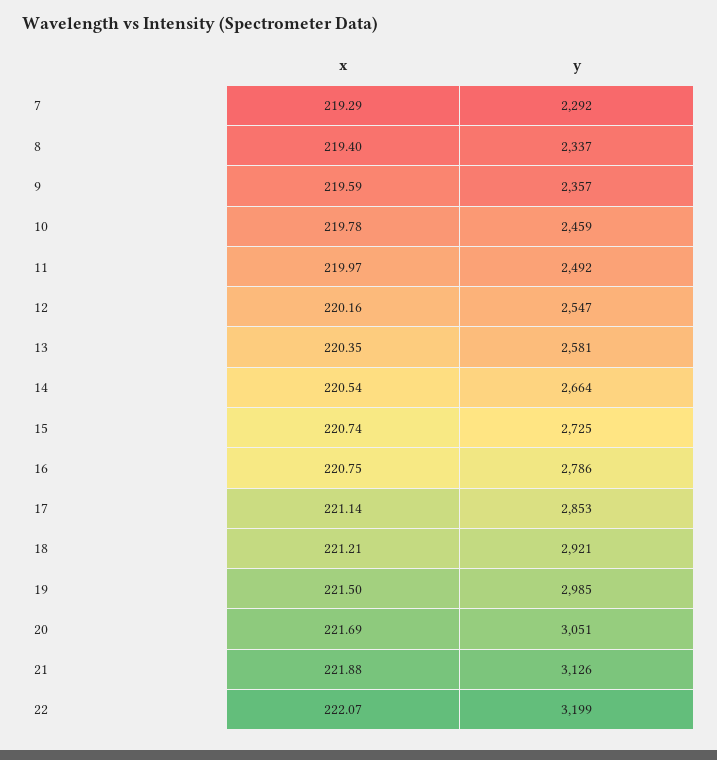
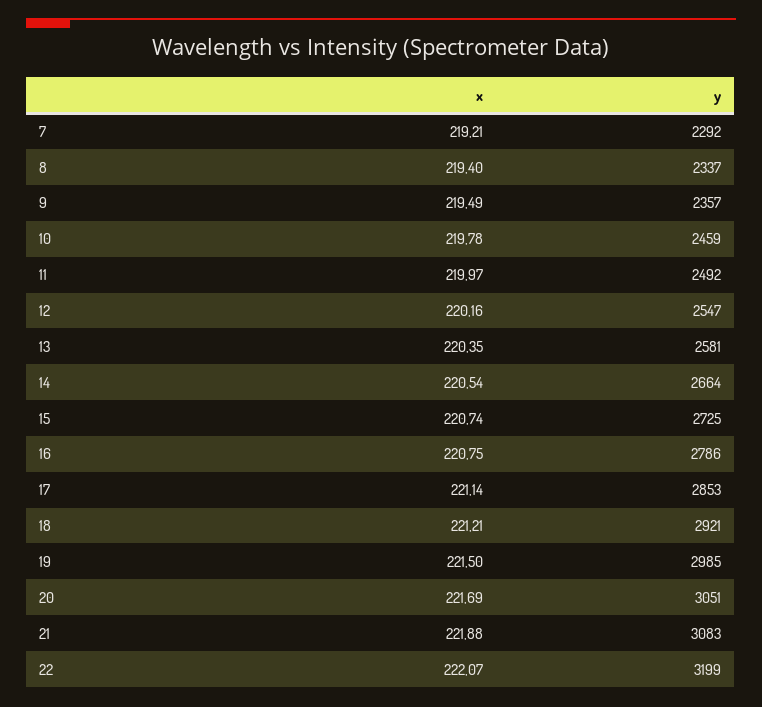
x, 7: 219.29 -> 219.21
x, 9: 219.59 -> 219.49
y, 21: 3126 -> 3083

